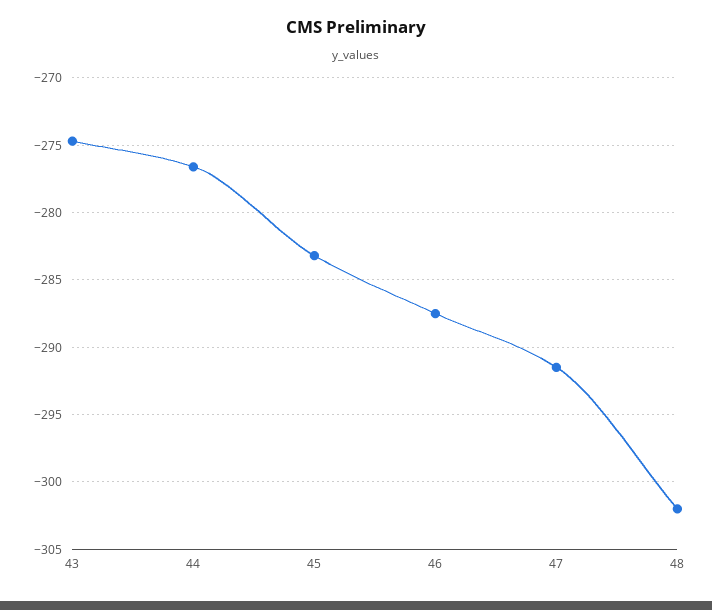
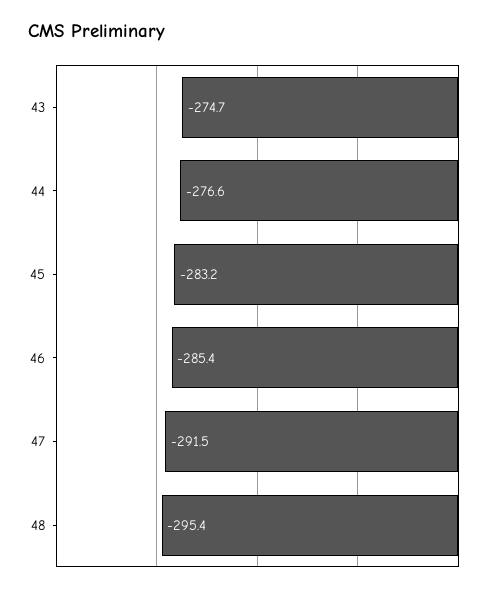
46: -287.5 -> -285.4
48: -302 -> -295.4

